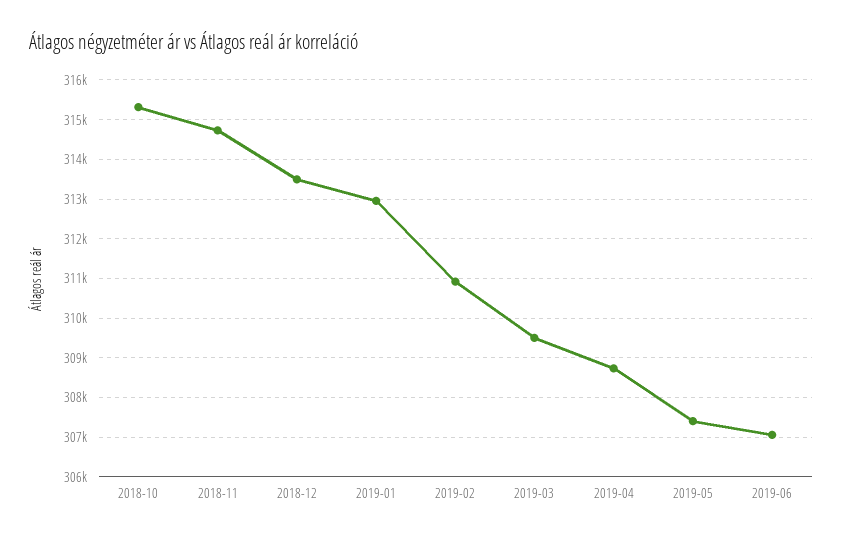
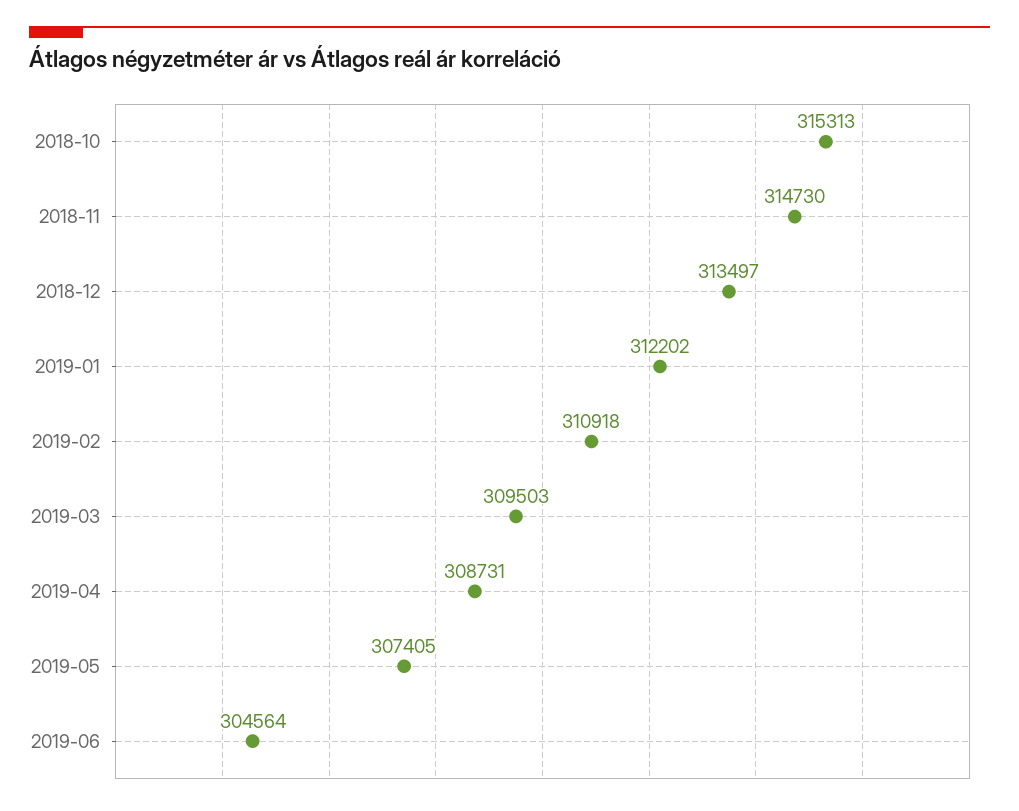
2019-01: 313000 -> 312202
2019-06: 307000 -> 304564

